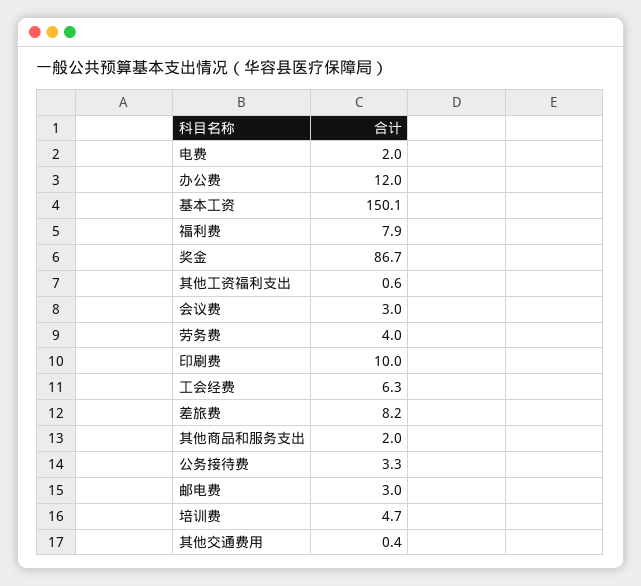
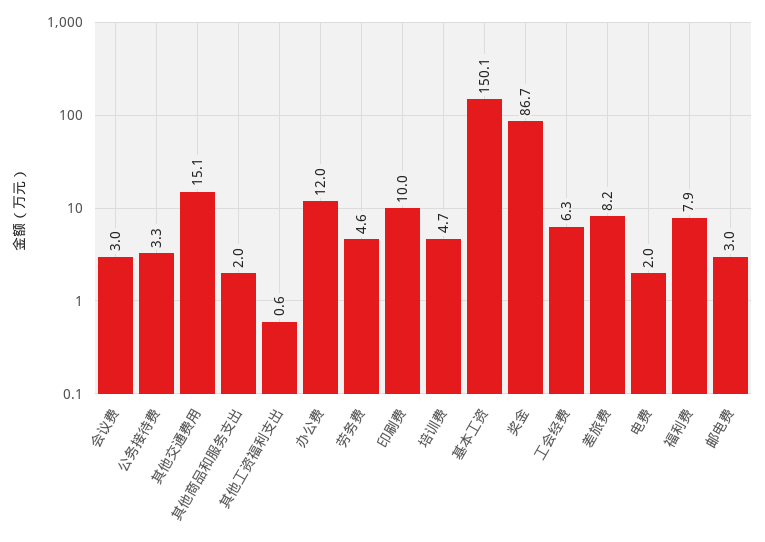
劳务费: 4 -> 4.6
其他交通费用: 0.4 -> 15.1

